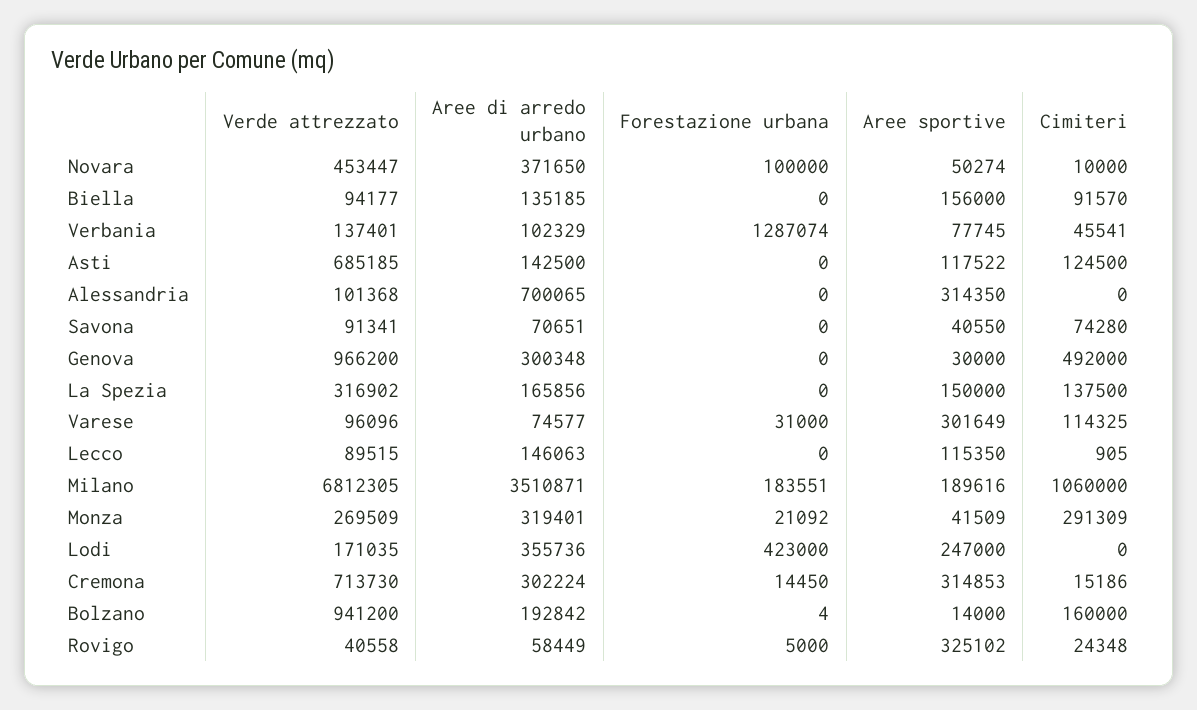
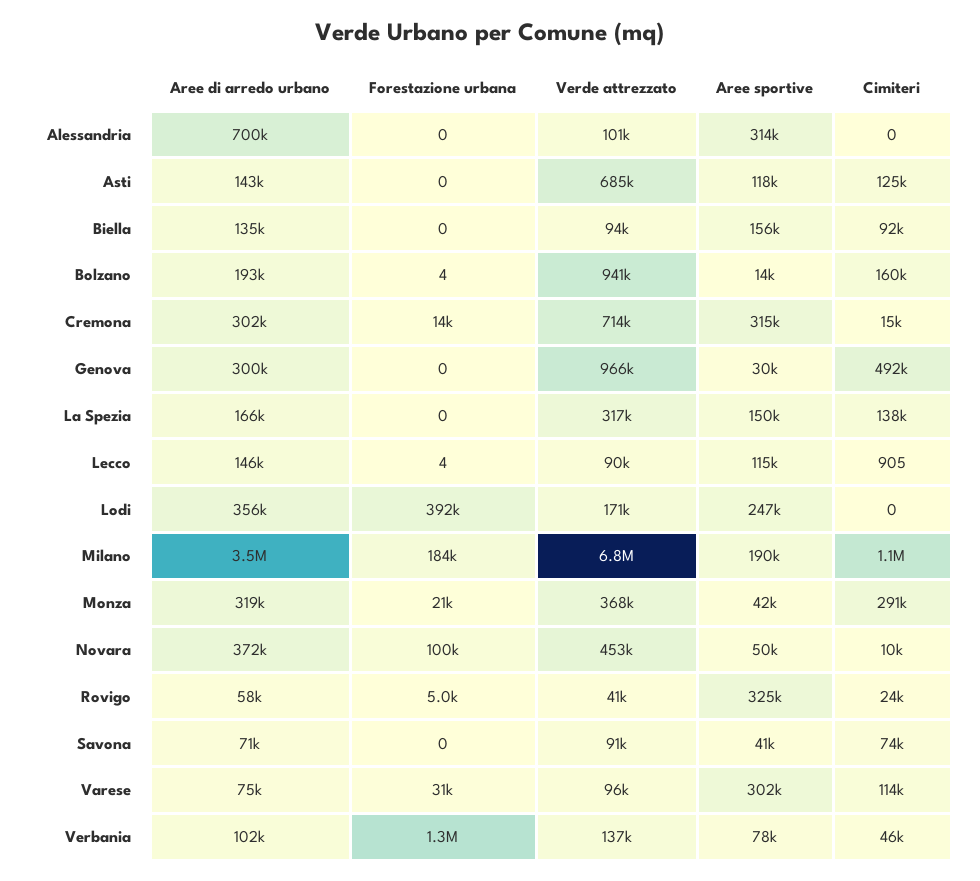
Forestazione urbana, Lecco: 0 -> 4
Verde attrezzato, Monza: 269509 -> 368000
Forestazione urbana, Lodi: 423000 -> 392000

